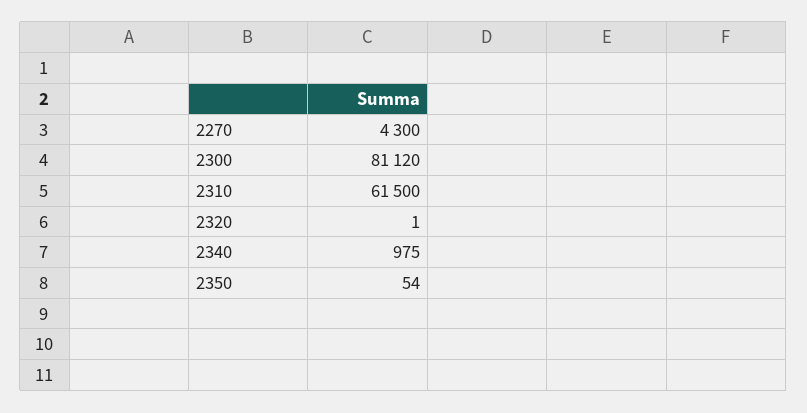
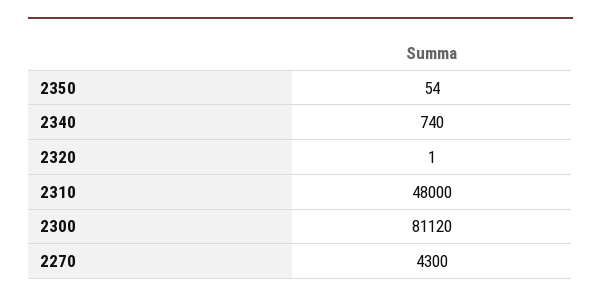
2310: 61500 -> 48000
2340: 975 -> 740

